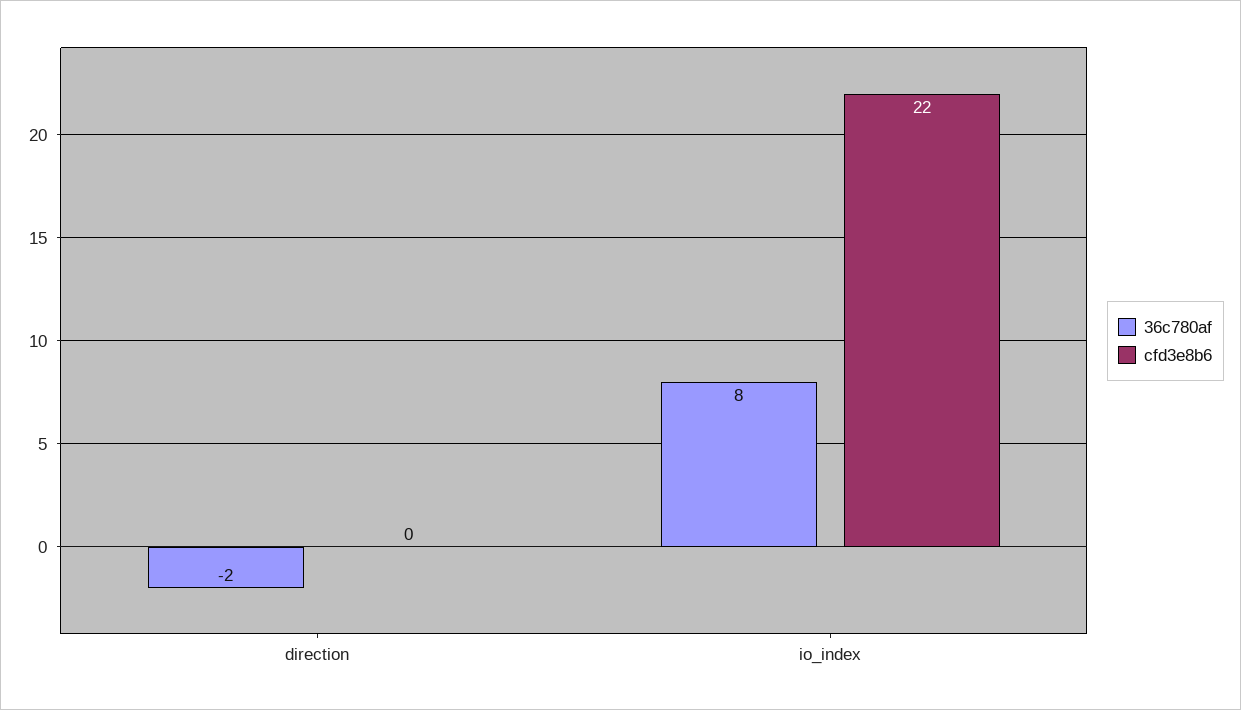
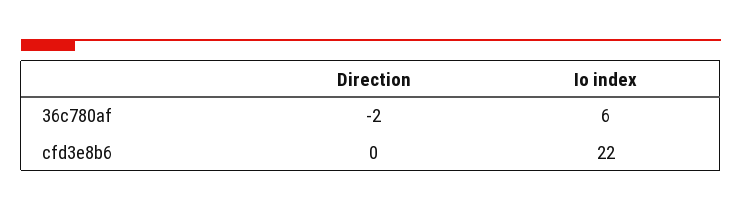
36c780af, io_index: 8 -> 6

